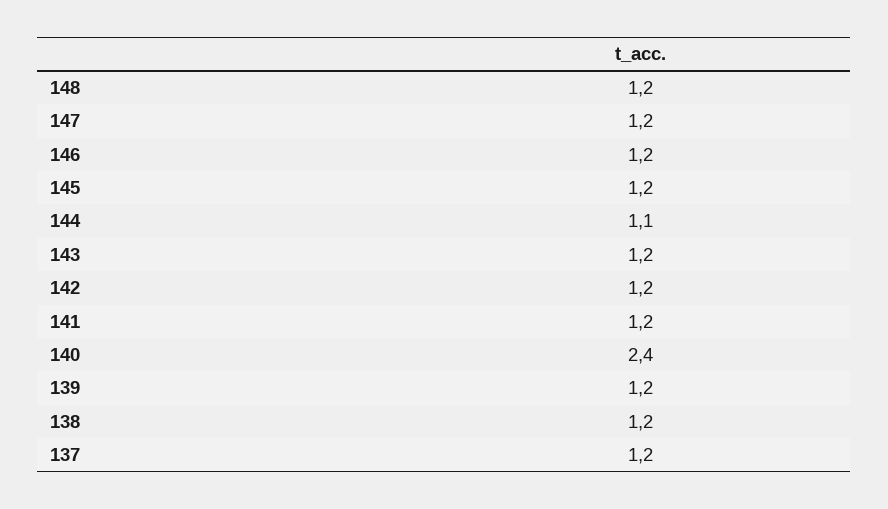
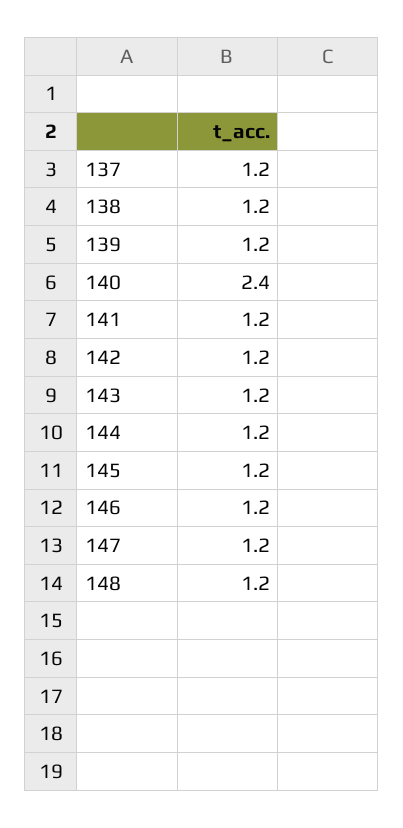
144: 1.1 -> 1.2

